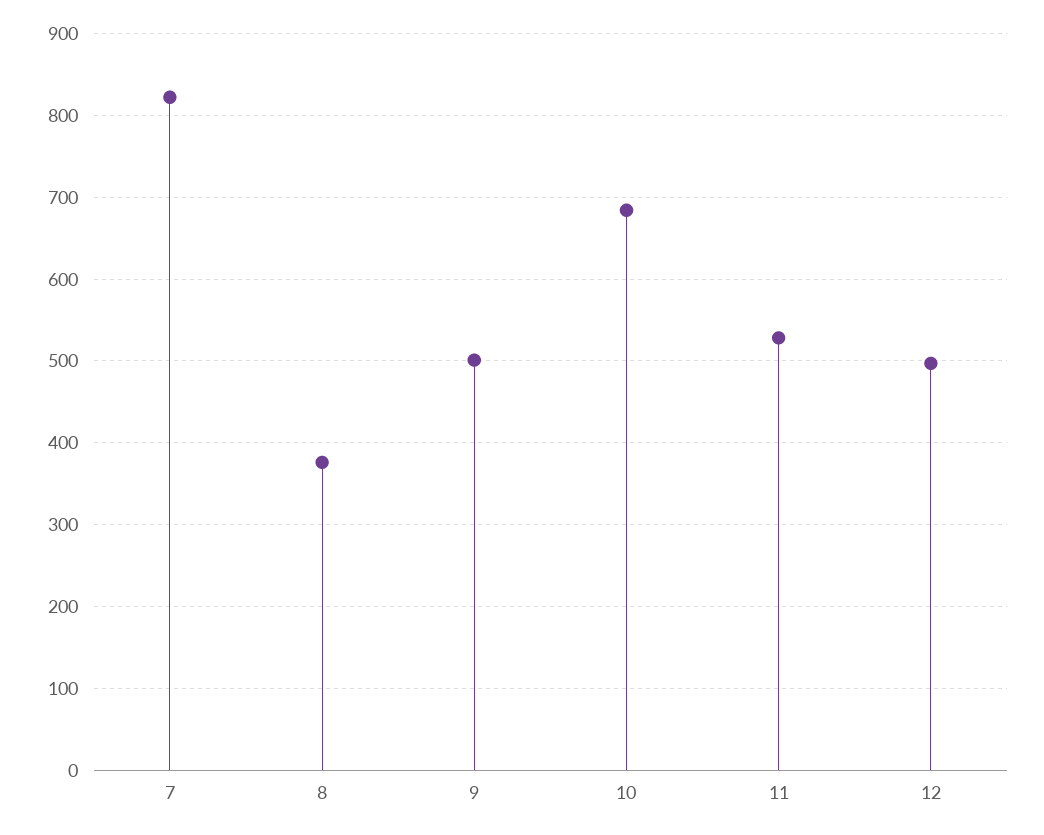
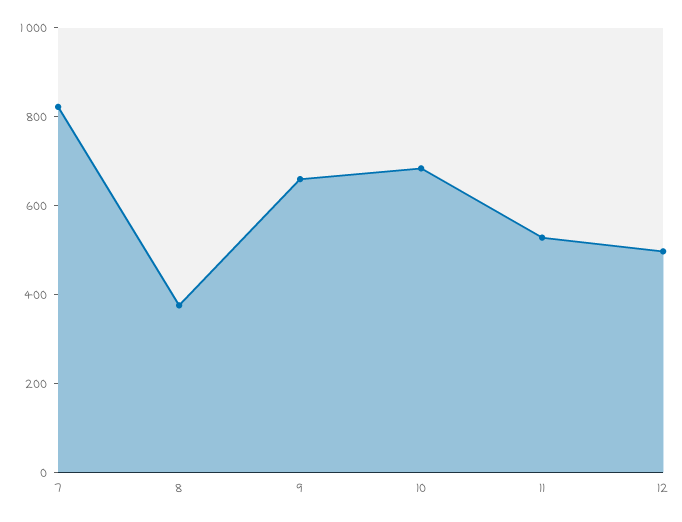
9: 500 -> 650

